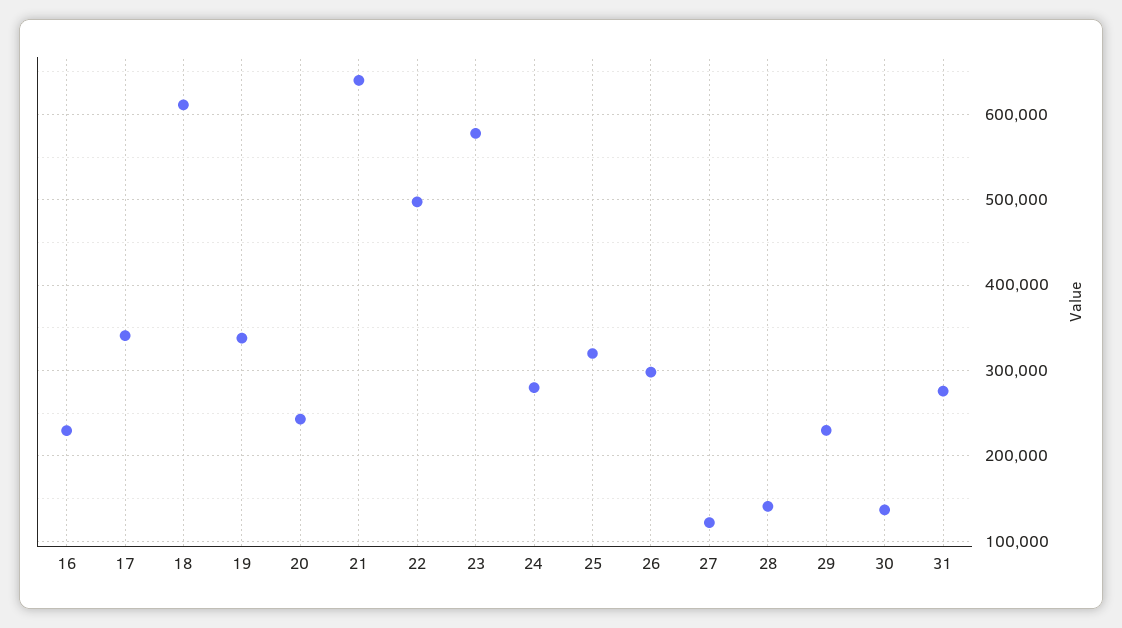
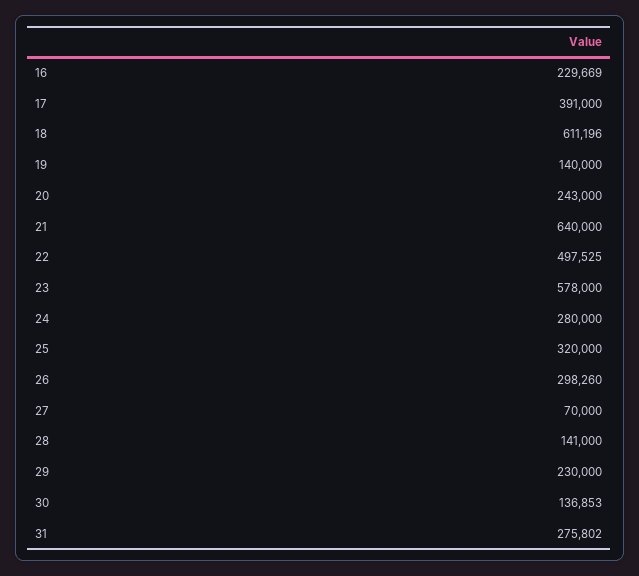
17: 340000 -> 391000
19: 340000 -> 140000
27: 120000 -> 70000

